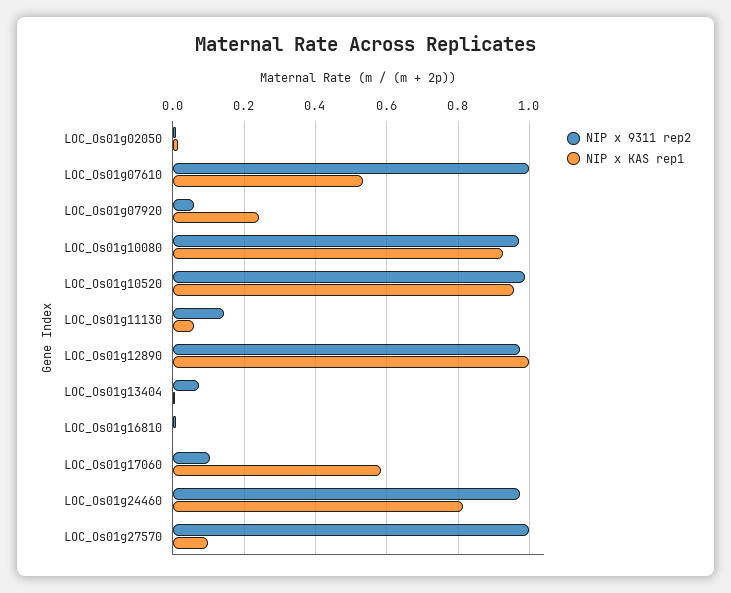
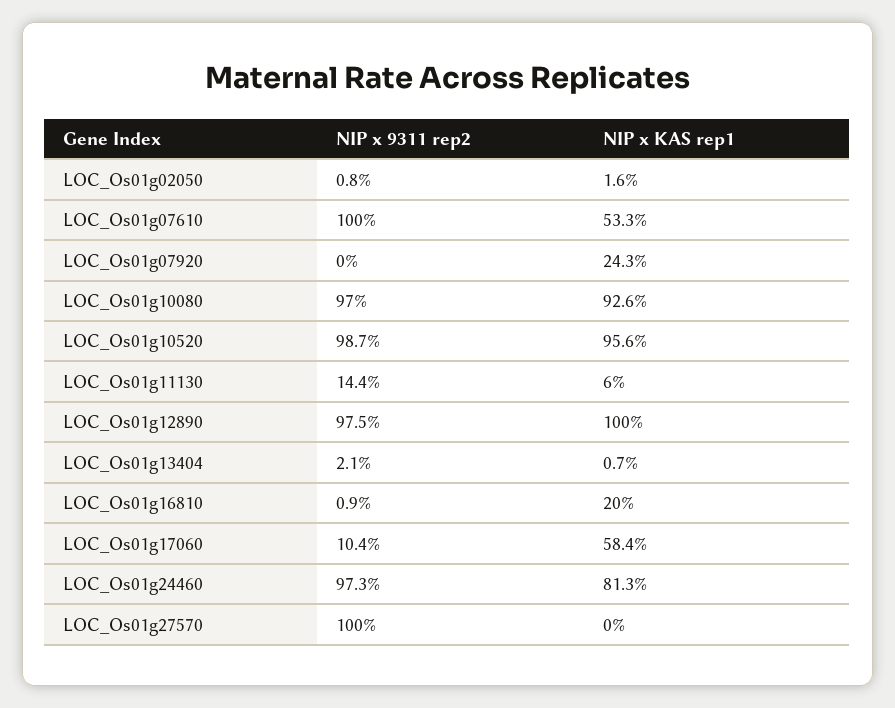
NIP x 9311 rep2, LOC_Os01g07920: 0.06 -> 0
NIP x 9311 rep2, LOC_Os01g13404: 0.08 -> 0.021
NIP x KAS rep1, LOC_Os01g16810: 0 -> 0.2
NIP x KAS rep1, LOC_Os01g27570: 0.1 -> 0

